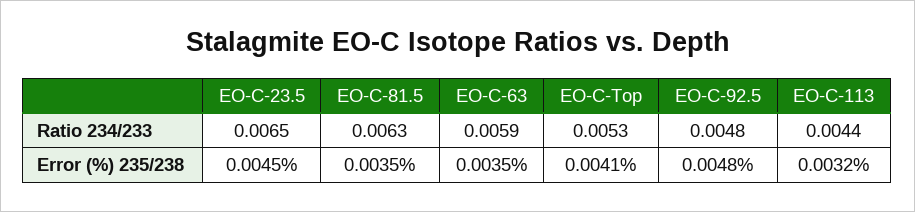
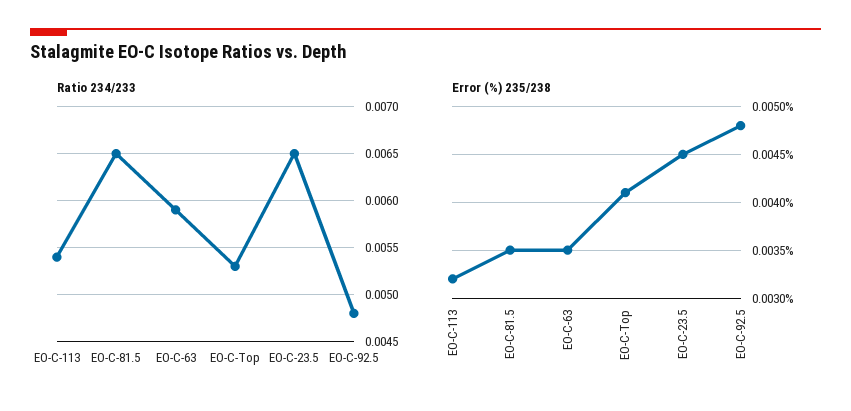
Ratio 234/233, EO-C-81.5: 0.0063 -> 0.0065
Ratio 234/233, EO-C-113: 0.0044 -> 0.0054

